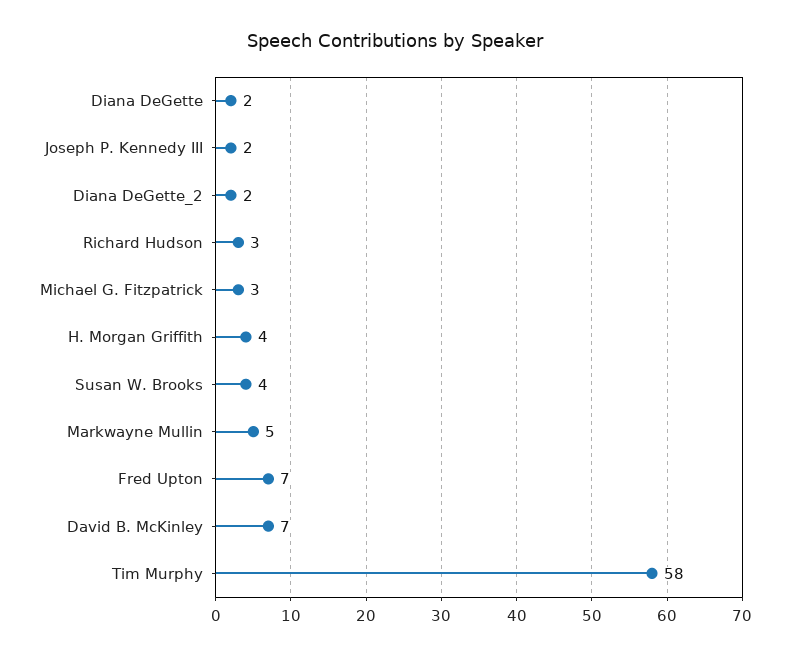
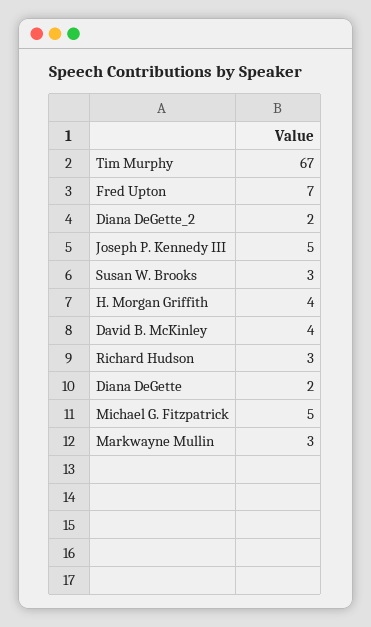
Joseph P. Kennedy III: 2 -> 5
Michael G. Fitzpatrick: 3 -> 5
Susan W. Brooks: 4 -> 3
Markwayne Mullin: 5 -> 3
David B. McKinley: 7 -> 4
Tim Murphy: 58 -> 67

